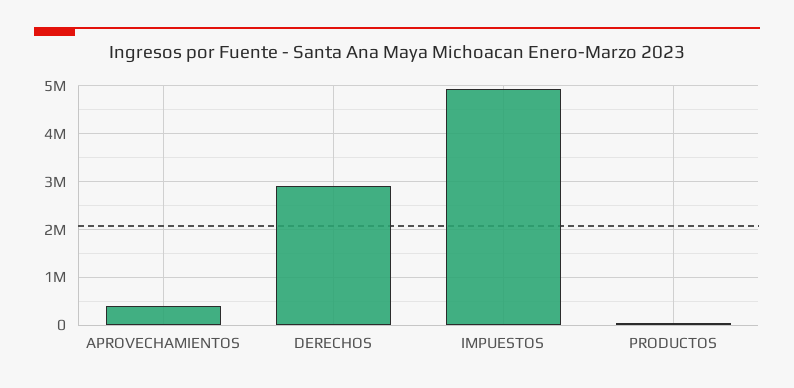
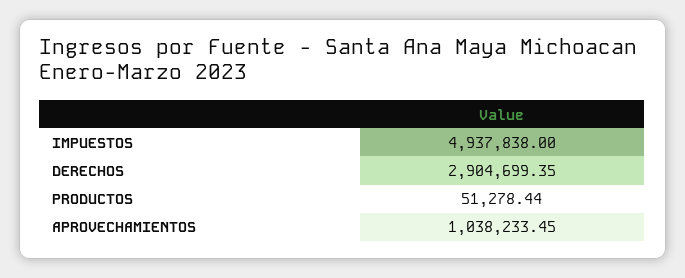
APROVECHAMIENTOS: 400000 -> 1038233.45

